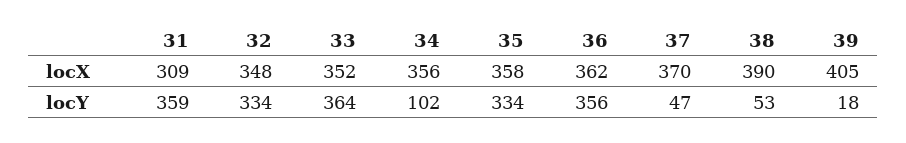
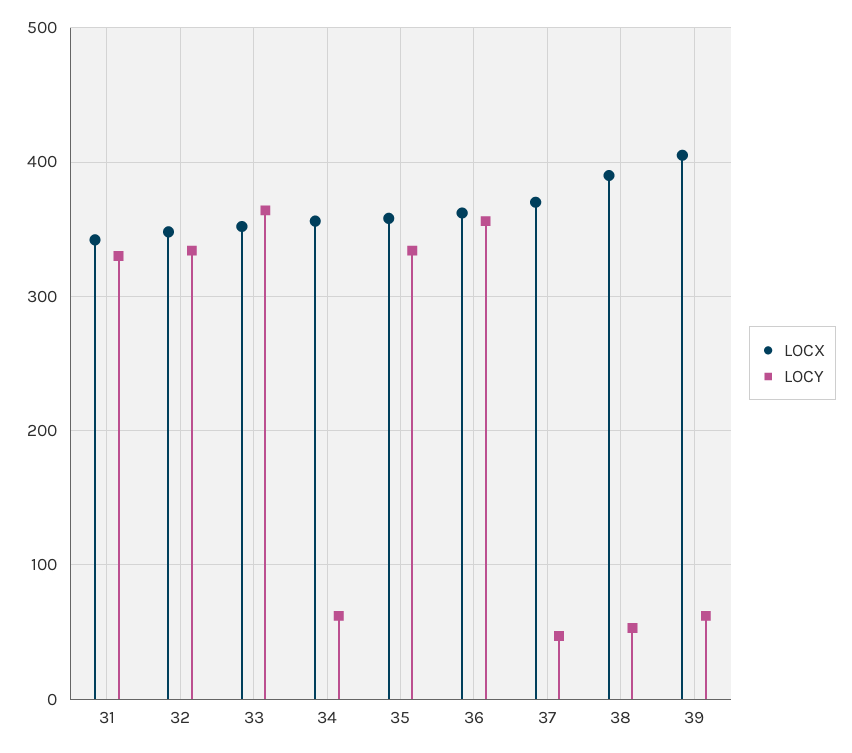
locX, 31: 309 -> 340
locY, 31: 359 -> 330
locY, 34: 102 -> 60
locY, 39: 18 -> 60

